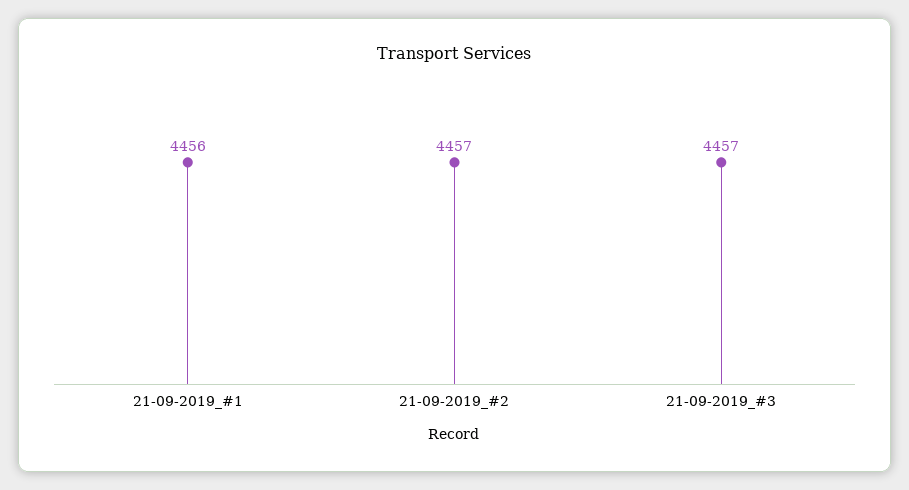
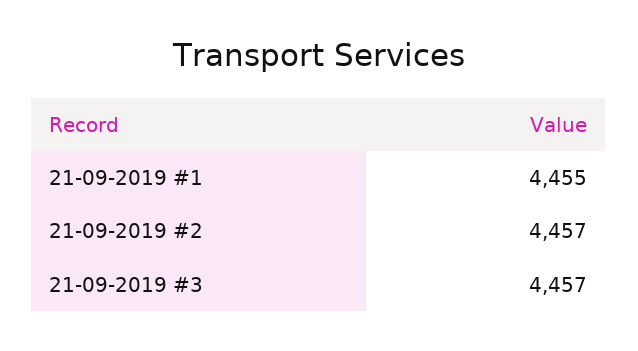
21-09-2019_#1: 4456 -> 4455

